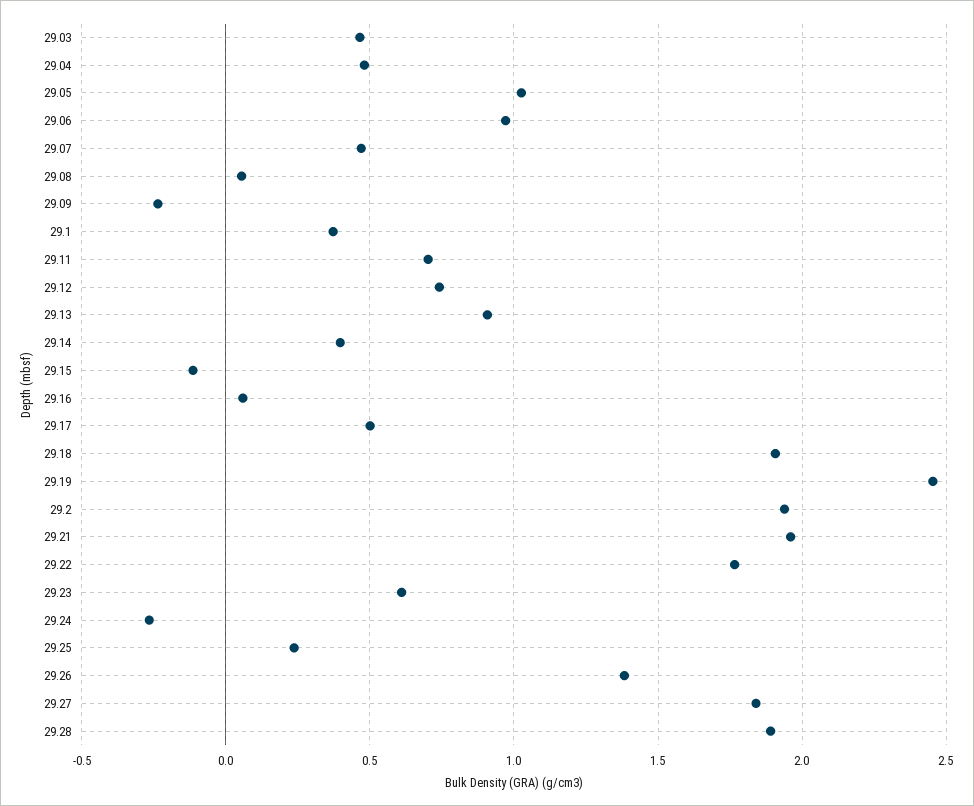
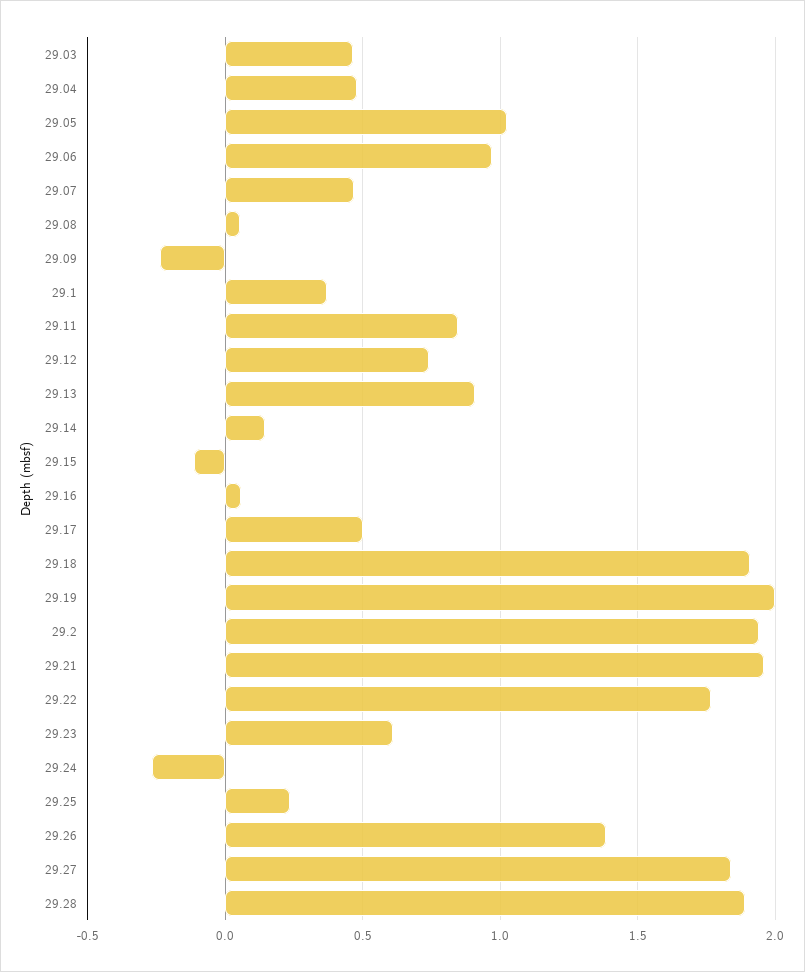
29.11: 0.7 -> 0.85
29.14: 0.4 -> 0.15
29.19: 2.45 -> 2

